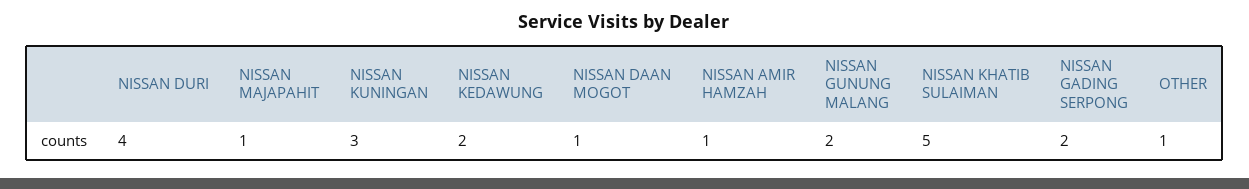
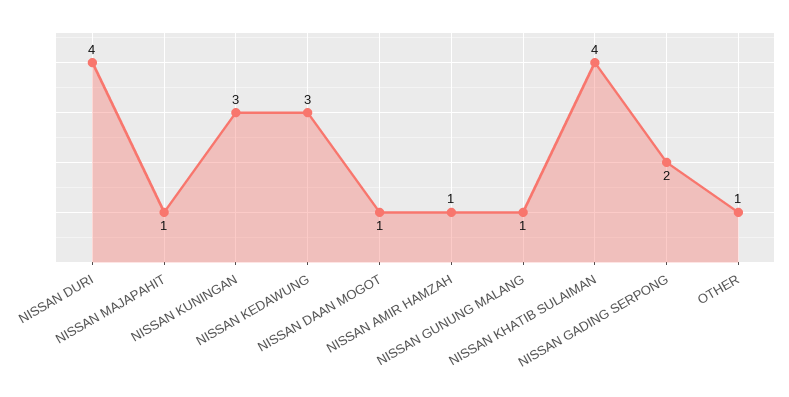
NISSAN KEDAWUNG: 2 -> 3
NISSAN GUNUNG MALANG: 2 -> 1
NISSAN KHATIB SULAIMAN: 5 -> 4

